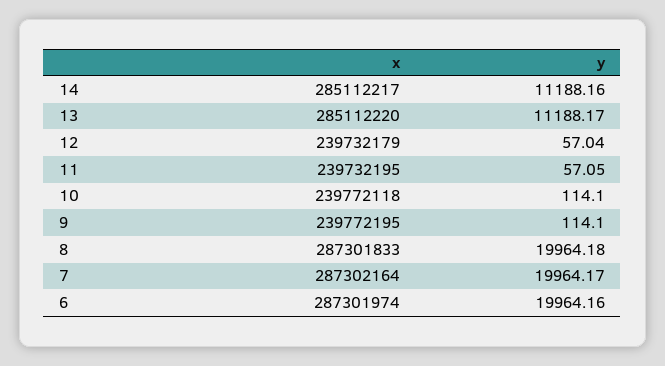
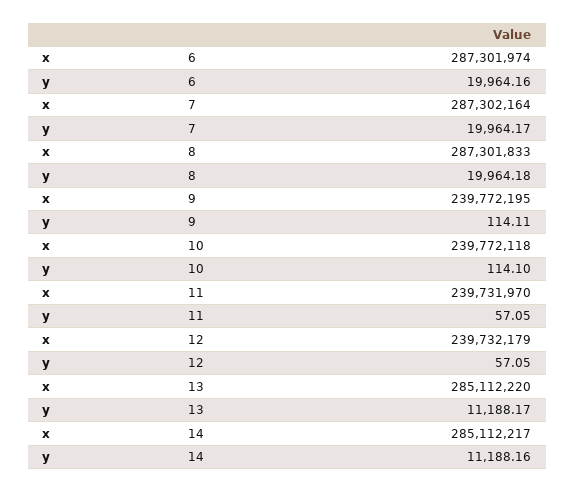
y, 12: 57.04 -> 57.05
x, 11: 239732195 -> 239731970
y, 9: 114.1 -> 114.11

